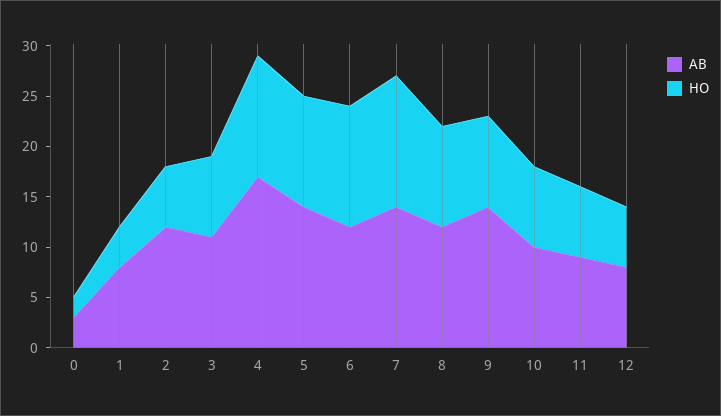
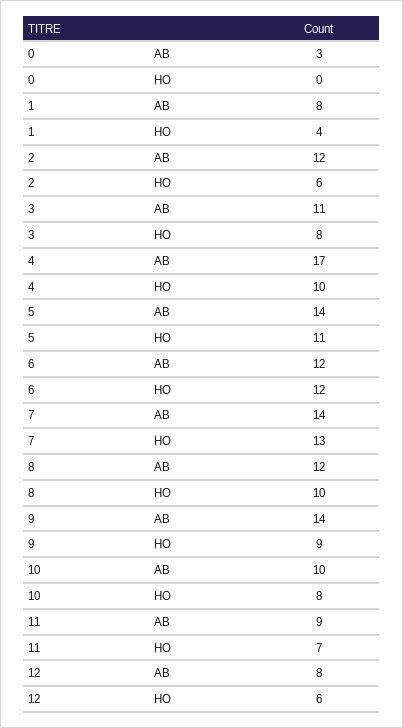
HO, 0: 2 -> 0
HO, 4: 12 -> 10

